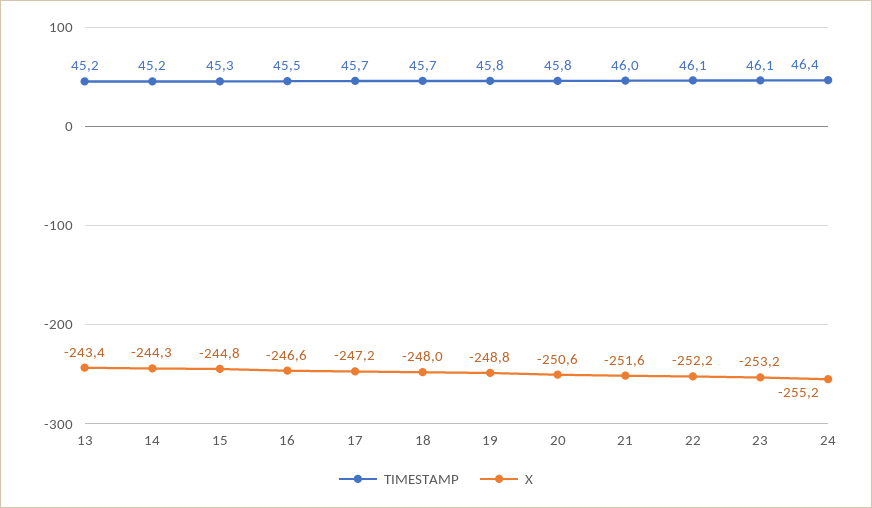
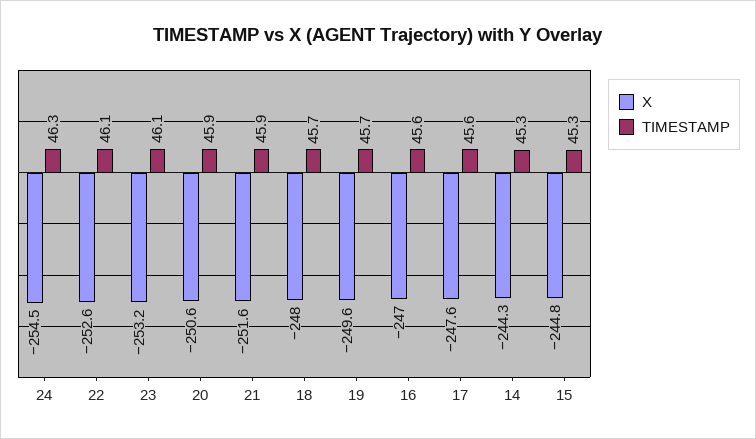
TIMESTAMP, 13: 45.2 -> none
X, 13: -243.4 -> none
TIMESTAMP, 14: 45.2 -> 45.3
TIMESTAMP, 16: 45.5 -> 45.6
X, 16: -246.6 -> -247
TIMESTAMP, 17: 45.7 -> 45.6
X, 17: -247.2 -> -247.6
TIMESTAMP, 19: 45.8 -> 45.7
X, 19: -248.8 -> -249.6
TIMESTAMP, 20: 45.8 -> 45.9
TIMESTAMP, 21: 46 -> 45.9
X, 22: -252.2 -> -252.6
TIMESTAMP, 24: 46.4 -> 46.3
X, 24: -255.2 -> -254.5

